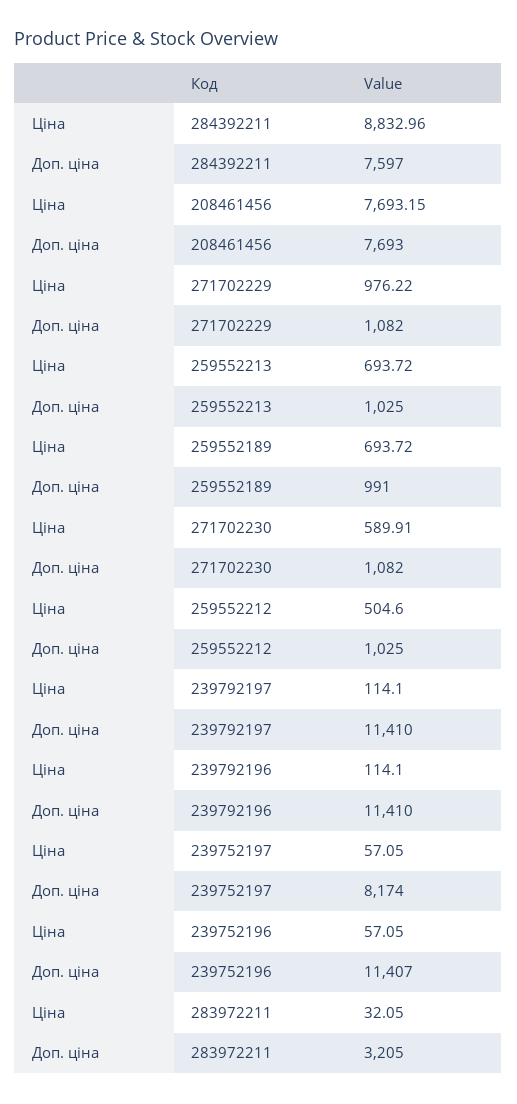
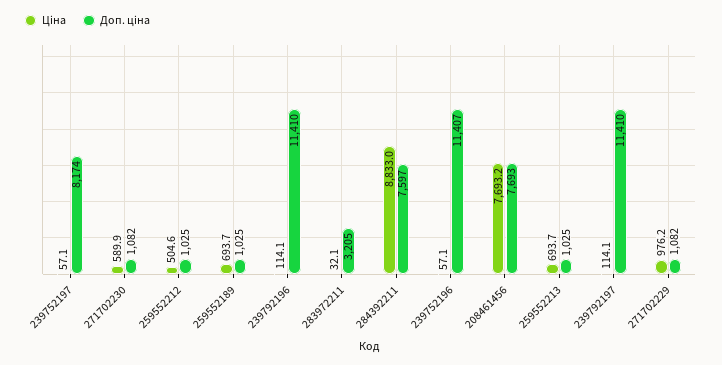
Доп. ціна, 259552189: 991 -> 1025

